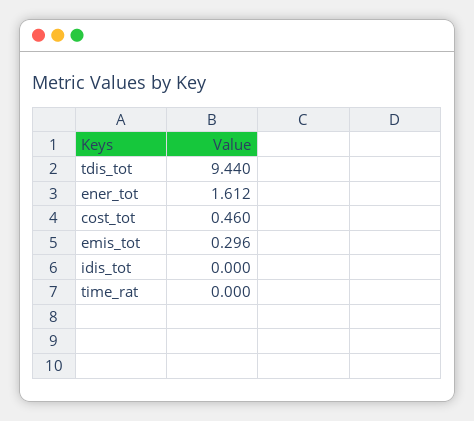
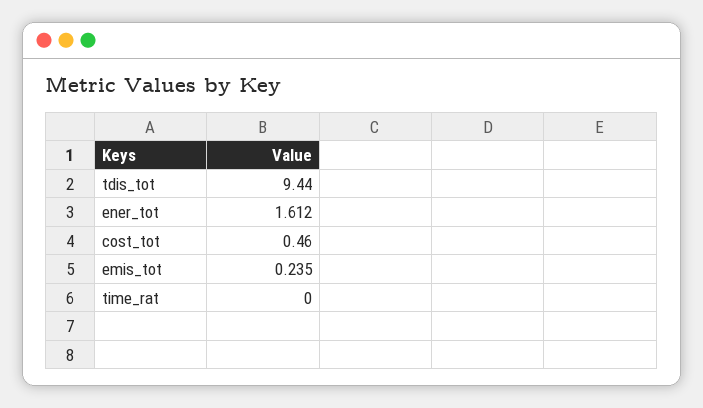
emis_tot: 0.296 -> 0.235
idis_tot: 0 -> none

